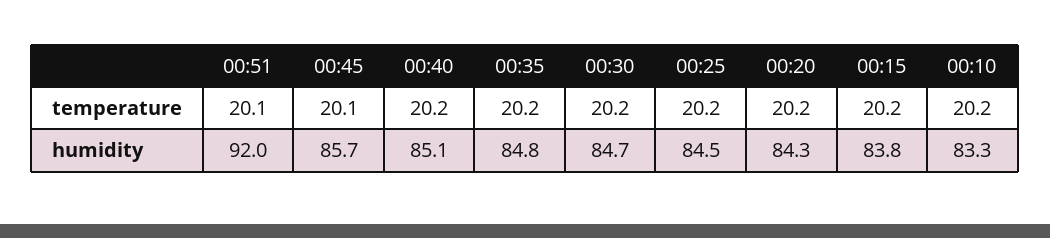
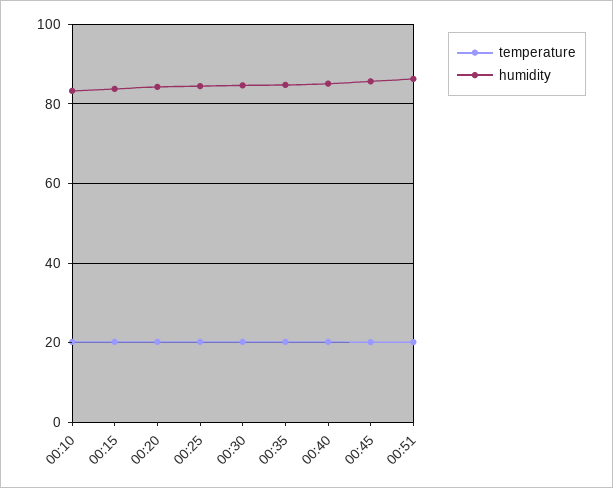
humidity, 00:51: 92 -> 86

